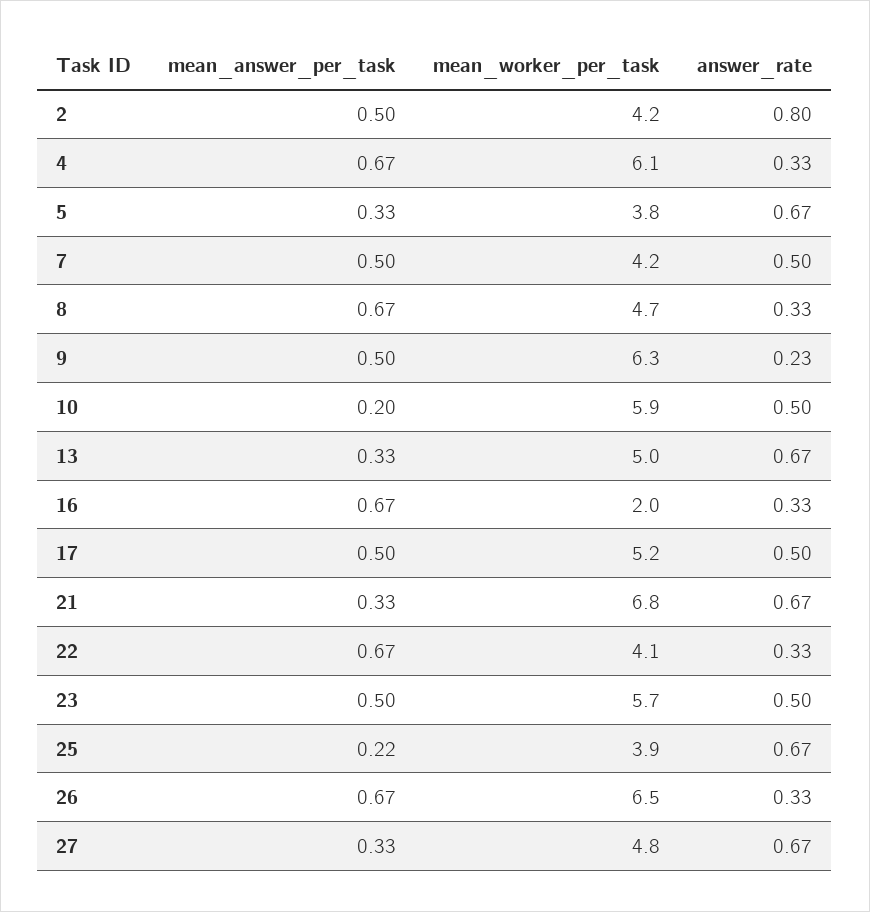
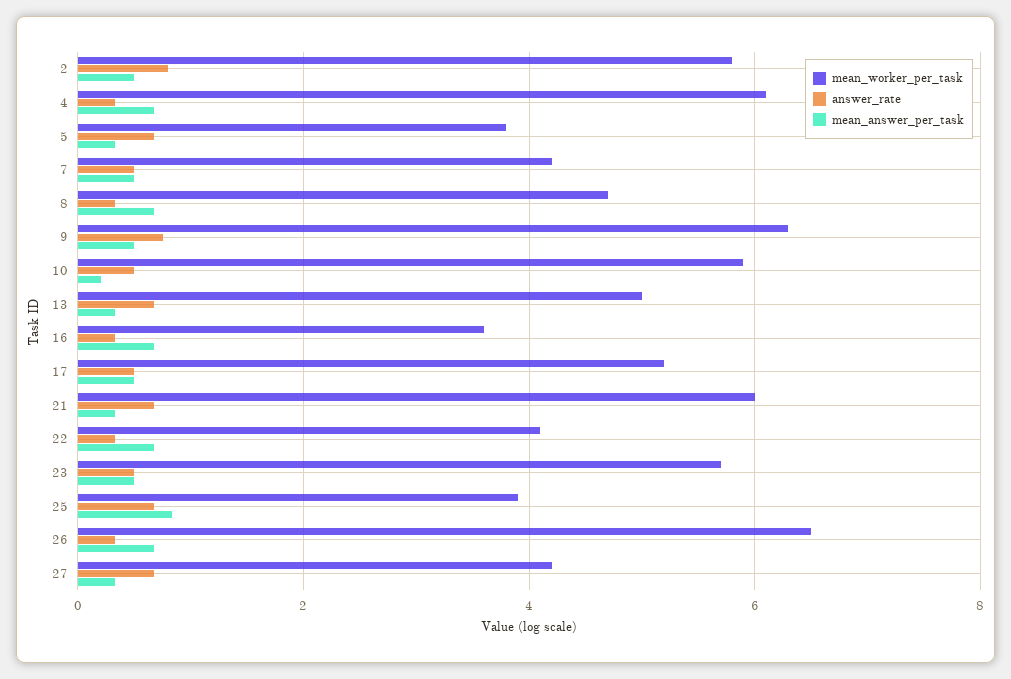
mean_worker_per_task, 2: 4.2 -> 5.8
answer_rate, 9: 0.23 -> 0.8
mean_worker_per_task, 16: 2 -> 3.6
mean_worker_per_task, 21: 6.8 -> 6
mean_answer_per_task, 25: 0.22 -> 0.8
mean_worker_per_task, 27: 4.8 -> 4.2

